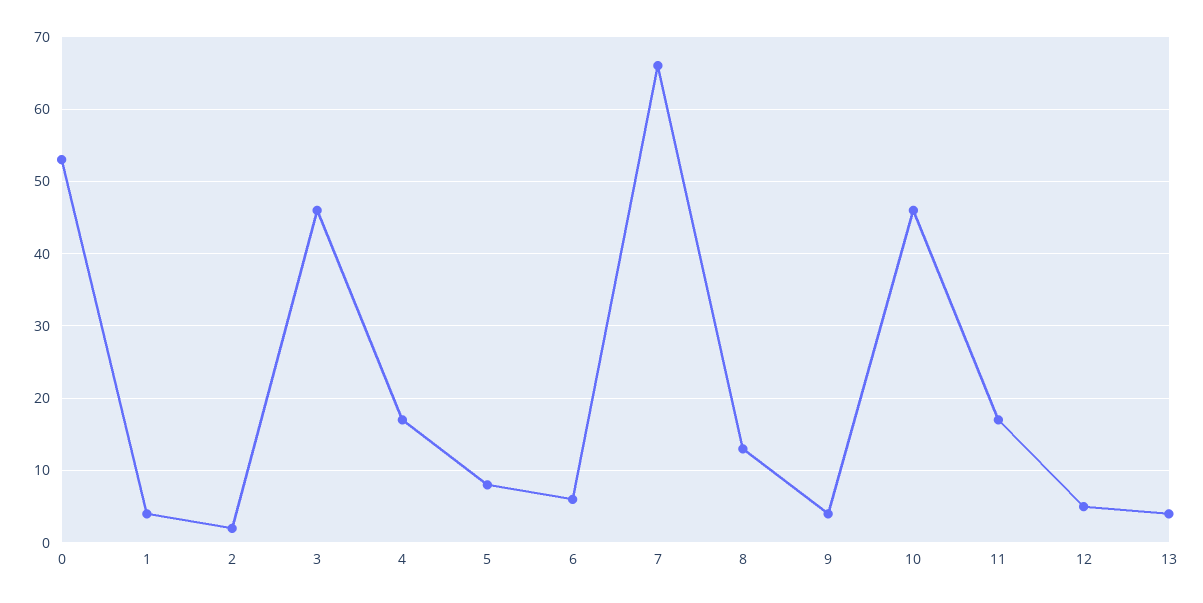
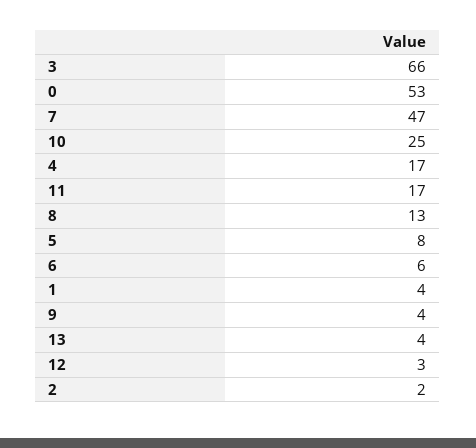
3: 46 -> 66
7: 66 -> 47
10: 46 -> 25
12: 5 -> 3

